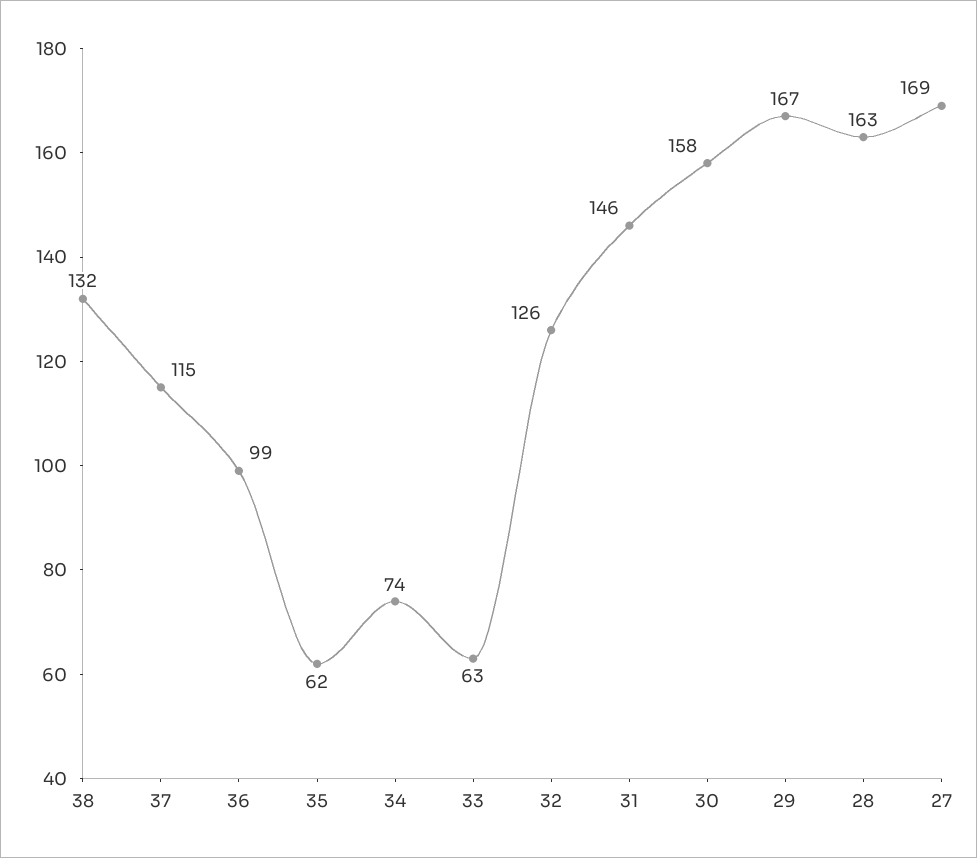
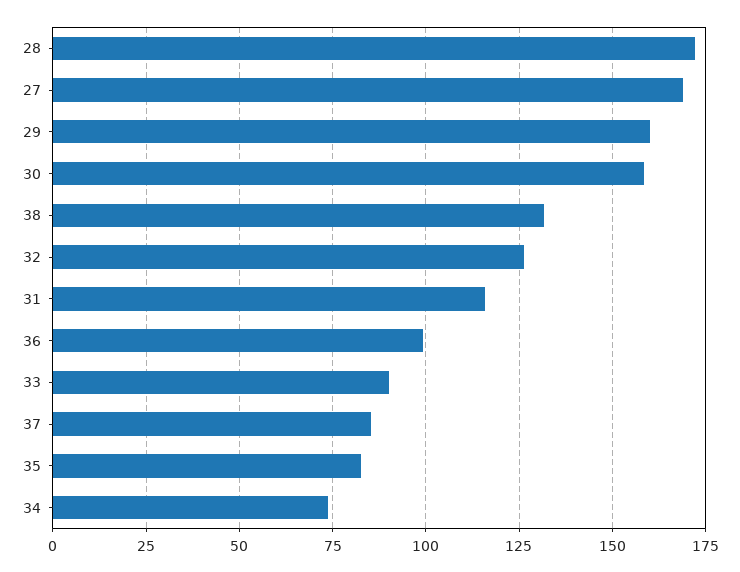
37: 115 -> 85
35: 62 -> 82.5
33: 63 -> 90
31: 146 -> 115
29: 167 -> 160
28: 163 -> 172.5

